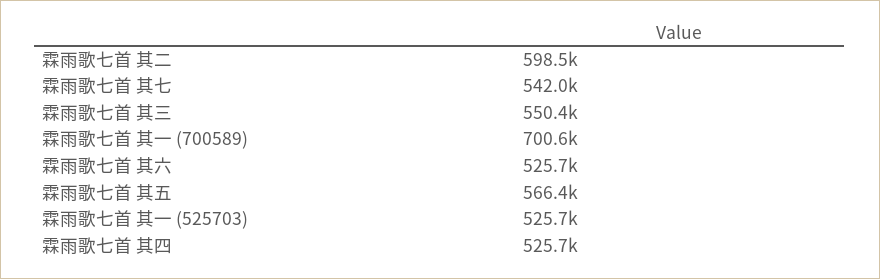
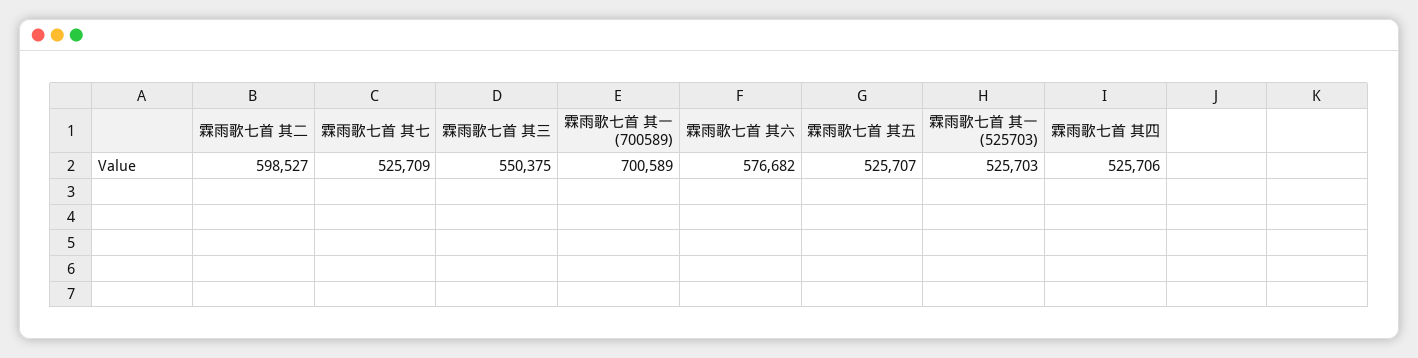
霖雨歌七首 其七: 542000 -> 525709
霖雨歌七首 其六: 525700 -> 576682
霖雨歌七首 其五: 566400 -> 525707

